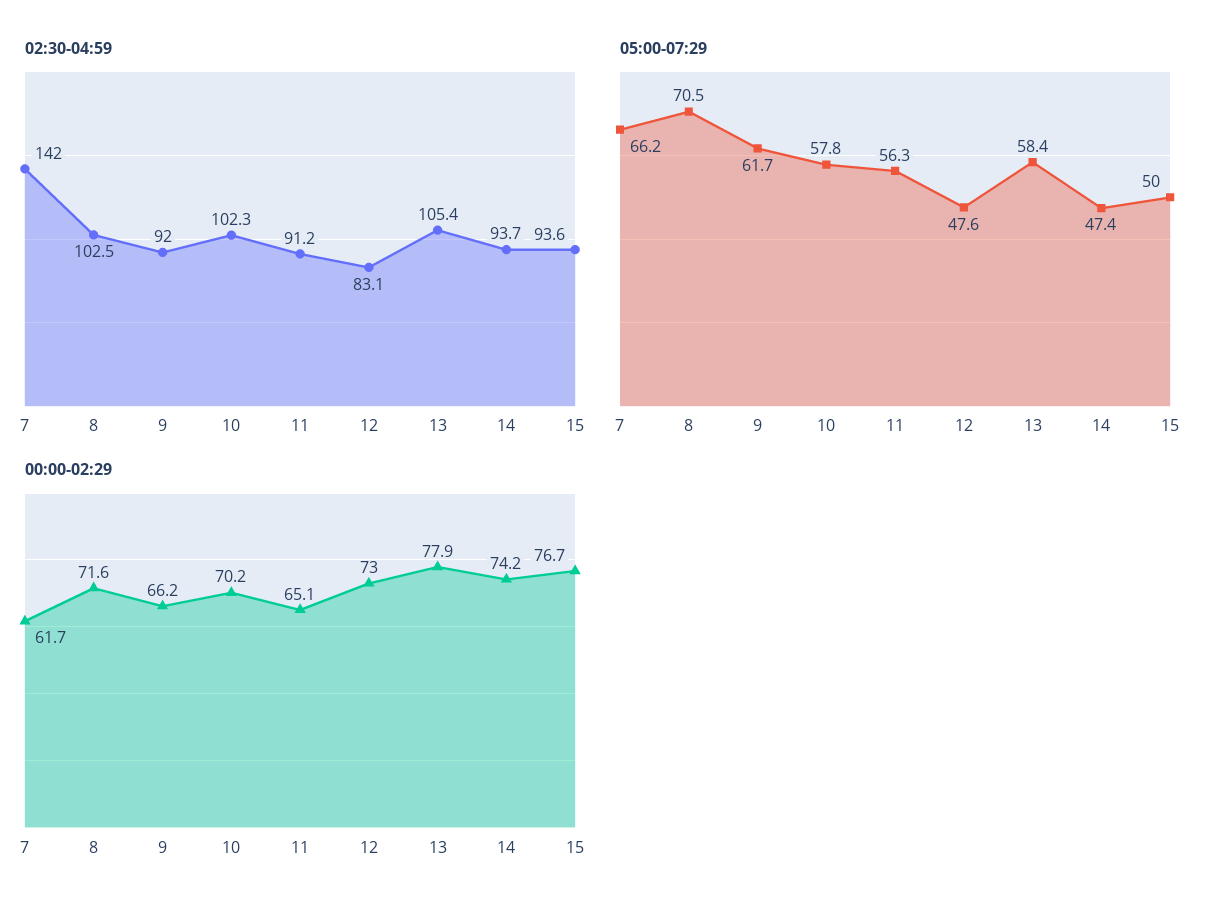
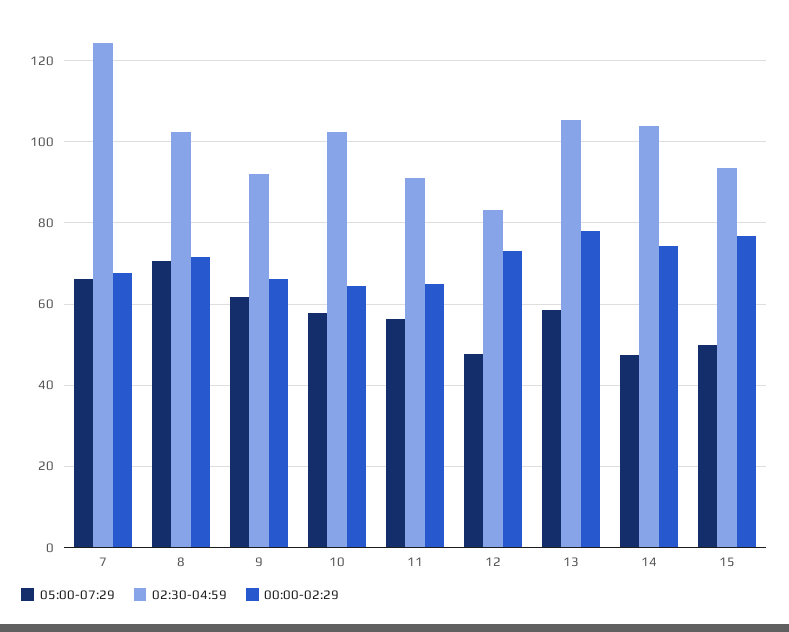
02:30-04:59, 7: 142 -> 124
02:30-04:59, 14: 93.7 -> 104
00:00-02:29, 7: 61.7 -> 68
00:00-02:29, 10: 70.2 -> 64

